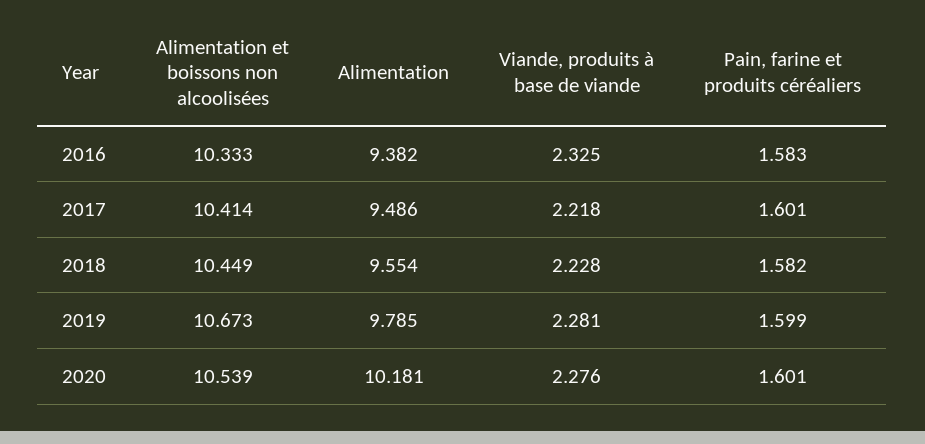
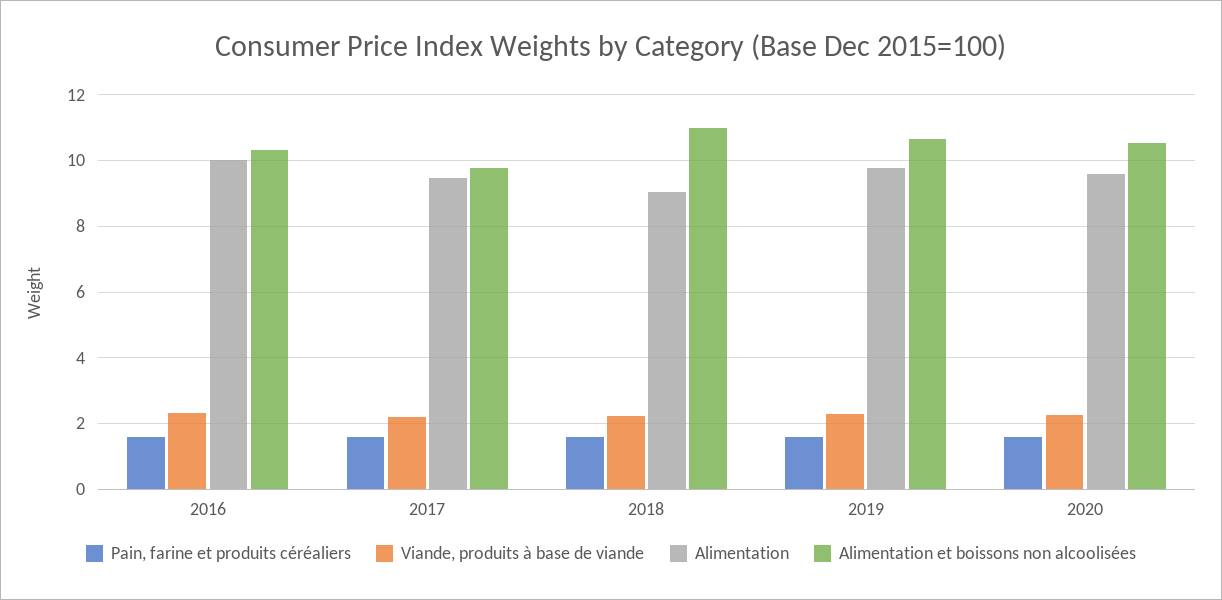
Alimentation, 2016: 9.382 -> 10
Alimentation et boissons non alcoolisées, 2017: 10.414 -> 9.8
Alimentation et boissons non alcoolisées, 2018: 10.449 -> 11
Alimentation, 2018: 9.554 -> 9
Alimentation, 2020: 10.181 -> 9.6

